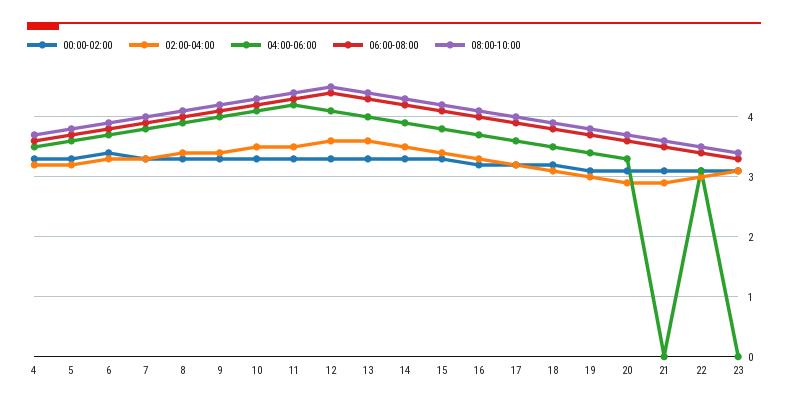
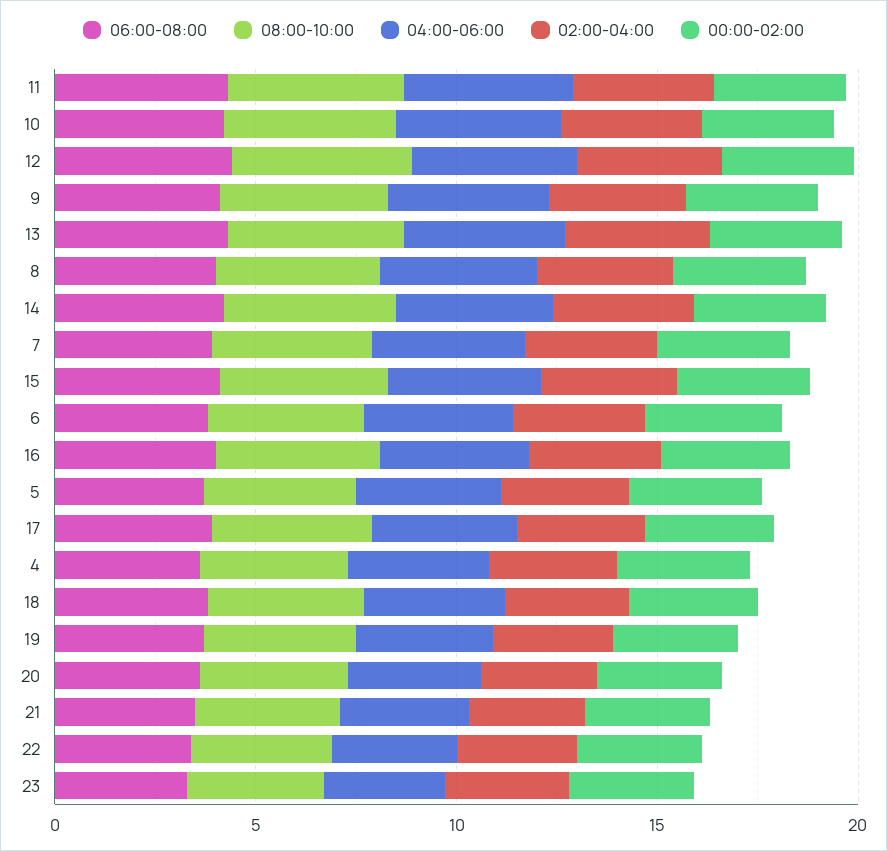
04:00-06:00, 21: 0 -> 3
04:00-06:00, 23: 0 -> 3

